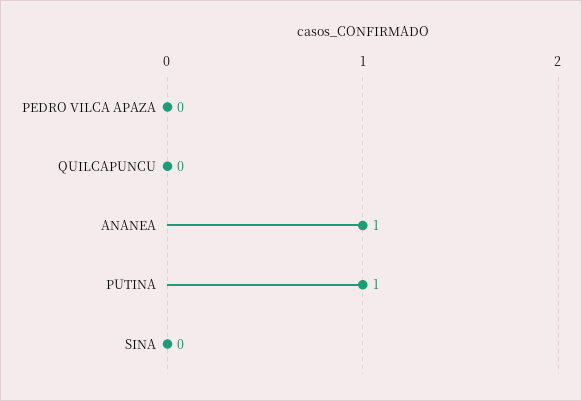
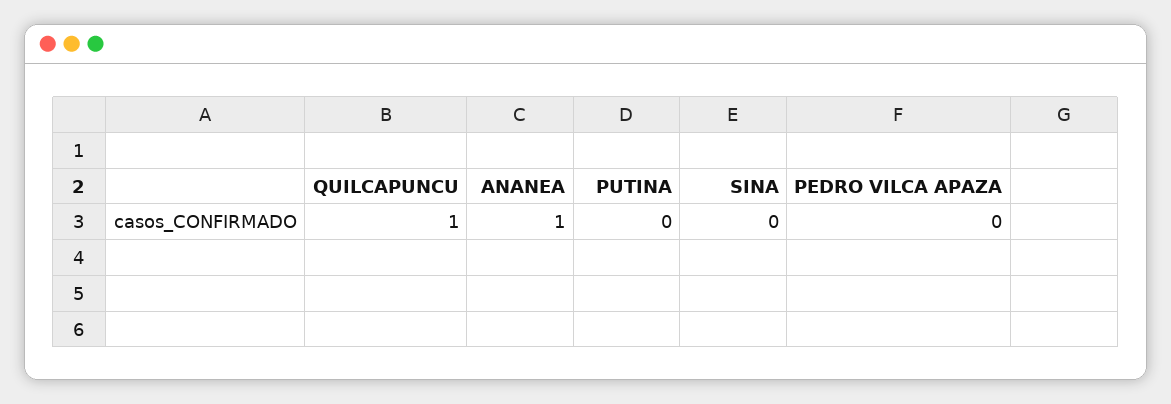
QUILCAPUNCU: 0 -> 1
PUTINA: 1 -> 0

